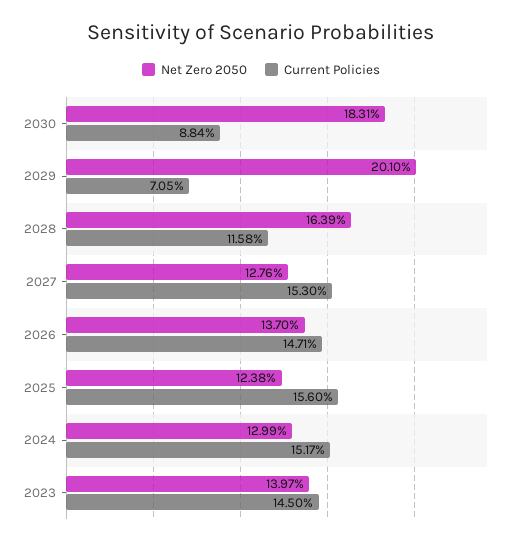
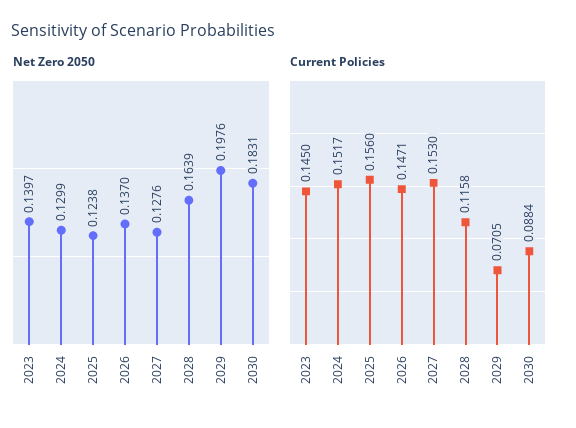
Net Zero 2050, 2029: 0.201 -> 0.1976

